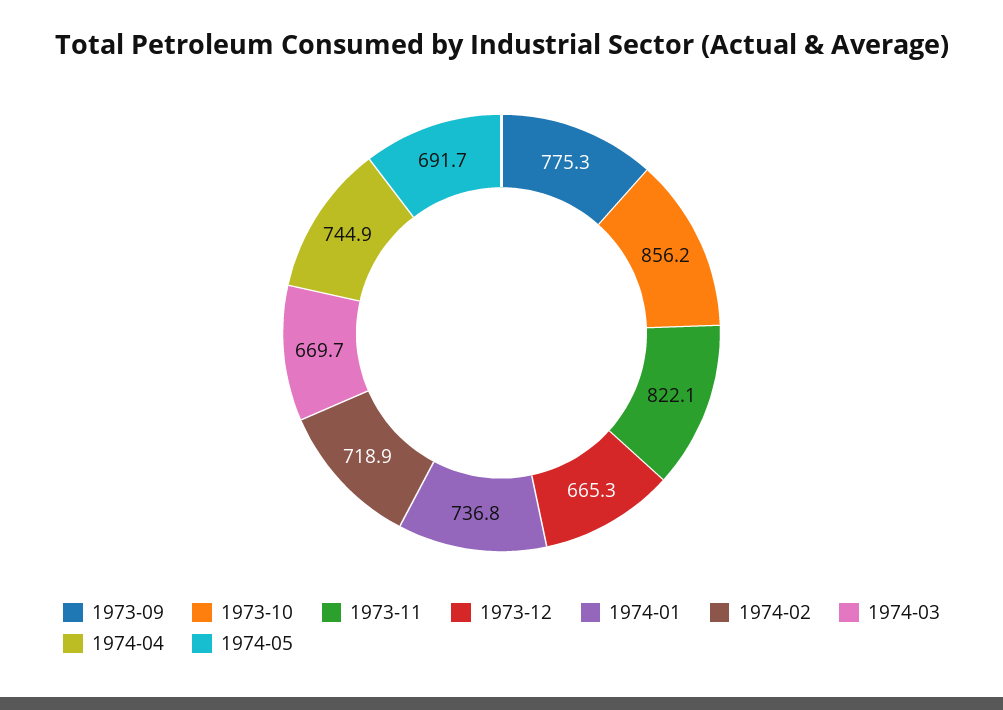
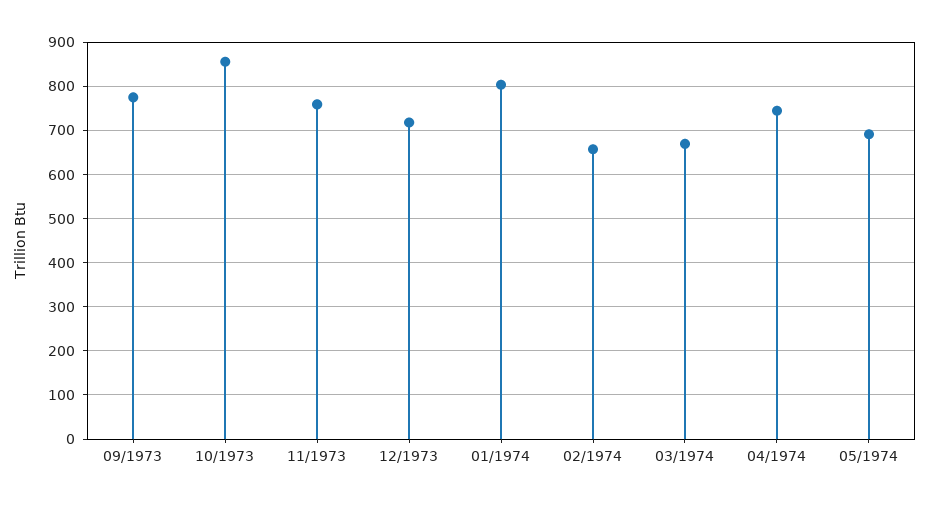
1973-11: 822.1 -> 760
1973-12: 665.3 -> 720
1974-01: 736.8 -> 800
1974-02: 718.9 -> 660

